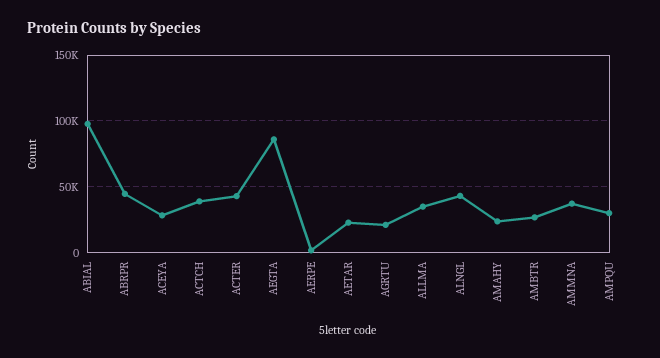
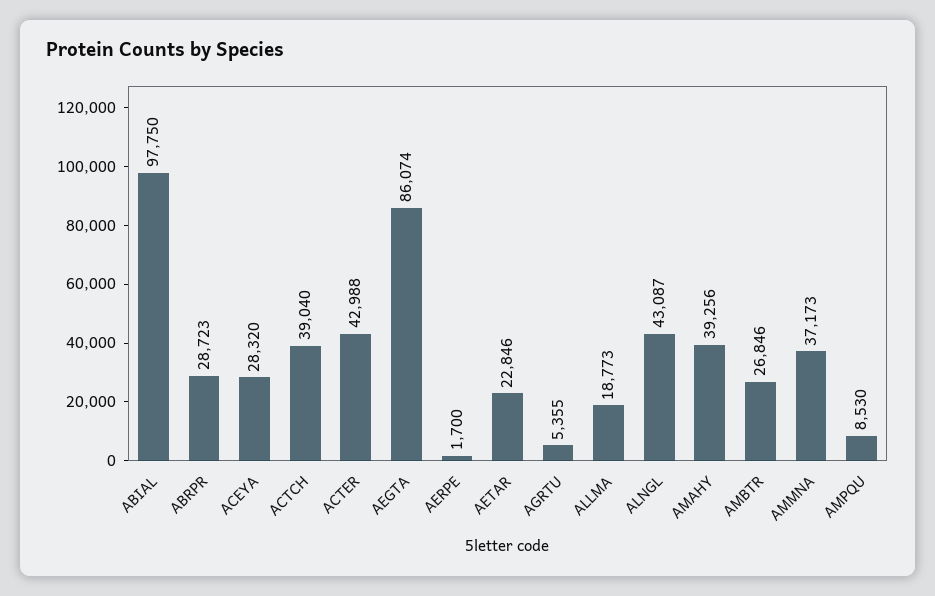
ABRPR: 45000 -> 28723
AGRTU: 20000 -> 5355
ALLMA: 35000 -> 18773
AMAHY: 25000 -> 39256
AMPQU: 30000 -> 8530

